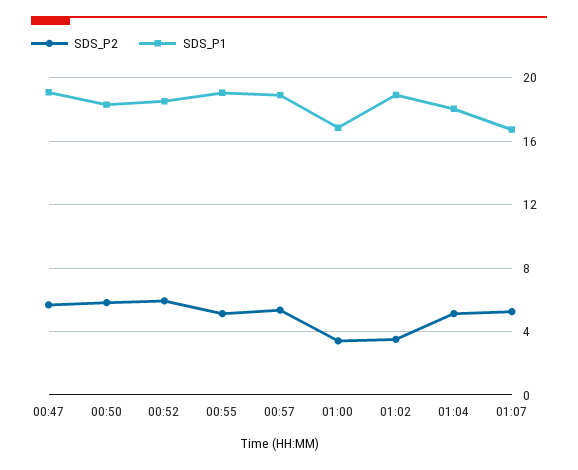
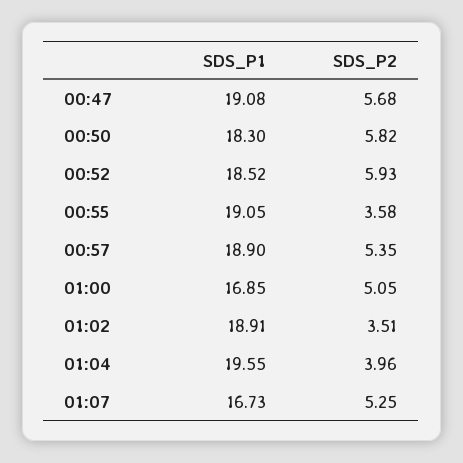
SDS_P2, 00:55: 5 -> 3.58
SDS_P2, 01:00: 3.5 -> 5.05
SDS_P2, 01:04: 5 -> 3.96
SDS_P1, 01:04: 18 -> 19.55

